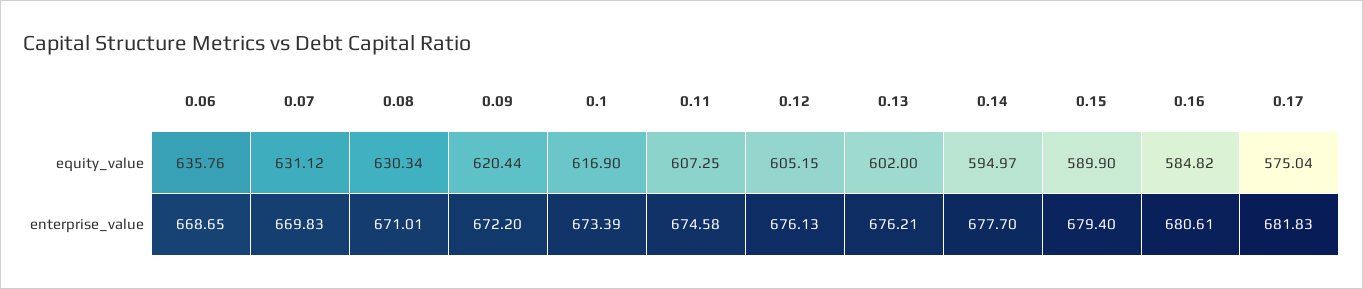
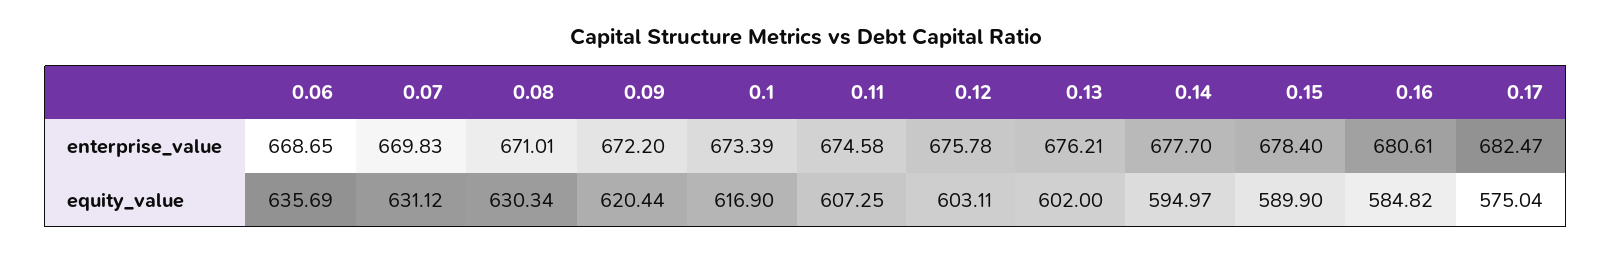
0.06, equity_value: 635.76 -> 635.69
0.12, equity_value: 605.15 -> 603.11
0.12, enterprise_value: 676.13 -> 675.78
0.15, enterprise_value: 679.4 -> 678.4
0.17, enterprise_value: 681.83 -> 682.47

